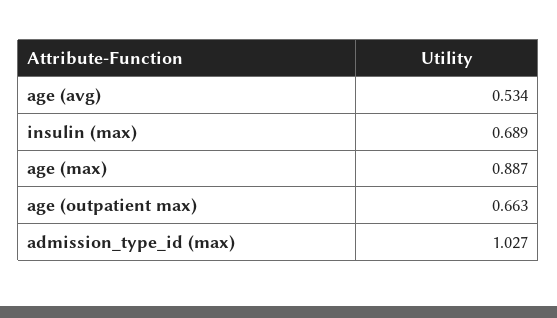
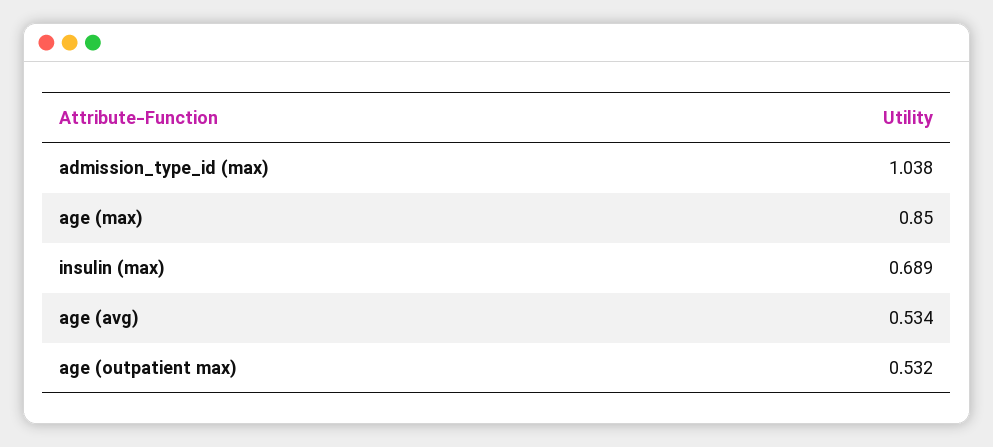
age (max): 0.887 -> 0.85
age (outpatient max): 0.663 -> 0.532
admission_type_id (max): 1.027 -> 1.038

